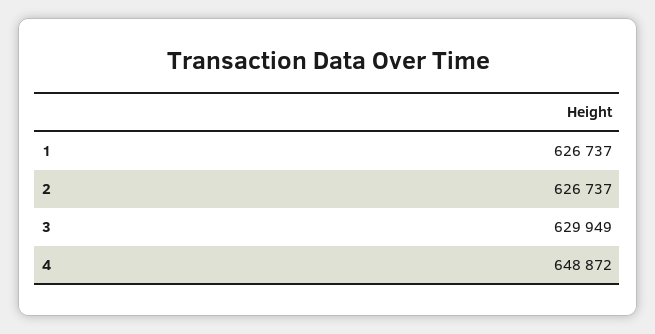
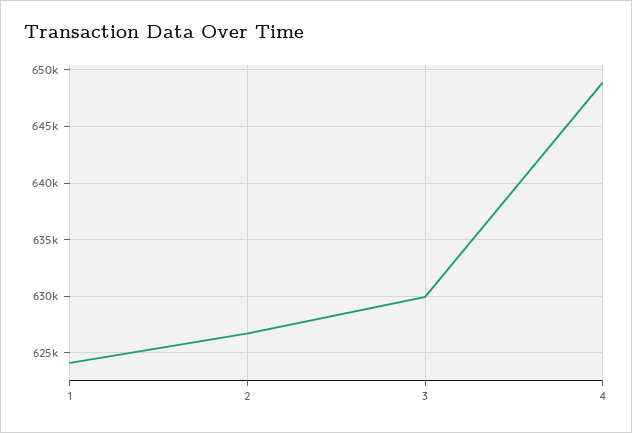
1: 626737 -> 624000

